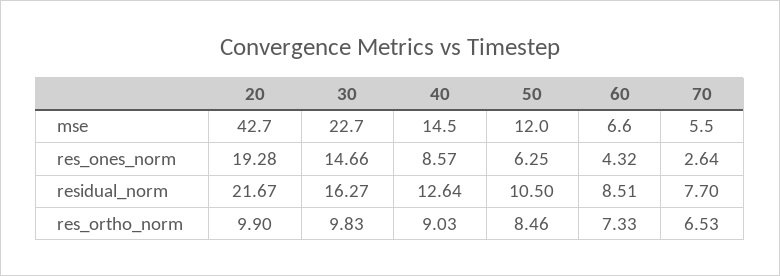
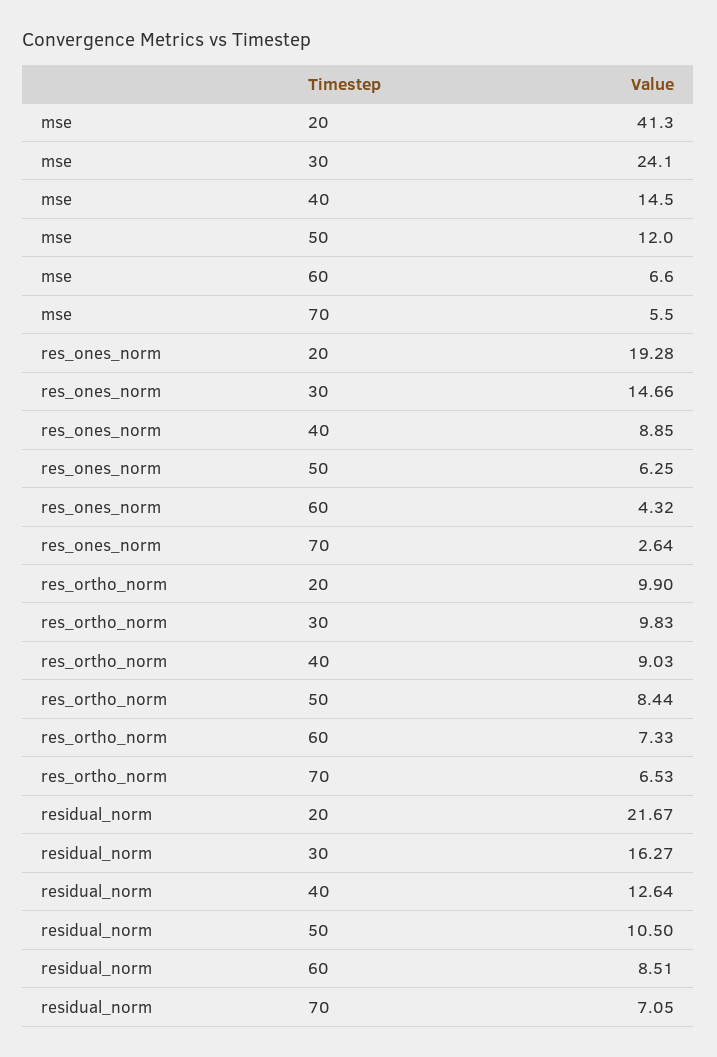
20, mse: 42.7 -> 41.3
30, mse: 22.7 -> 24.1
40, res_ones_norm: 8.57 -> 8.85
70, residual_norm: 7.7 -> 7.05
50, res_ortho_norm: 8.46 -> 8.44

